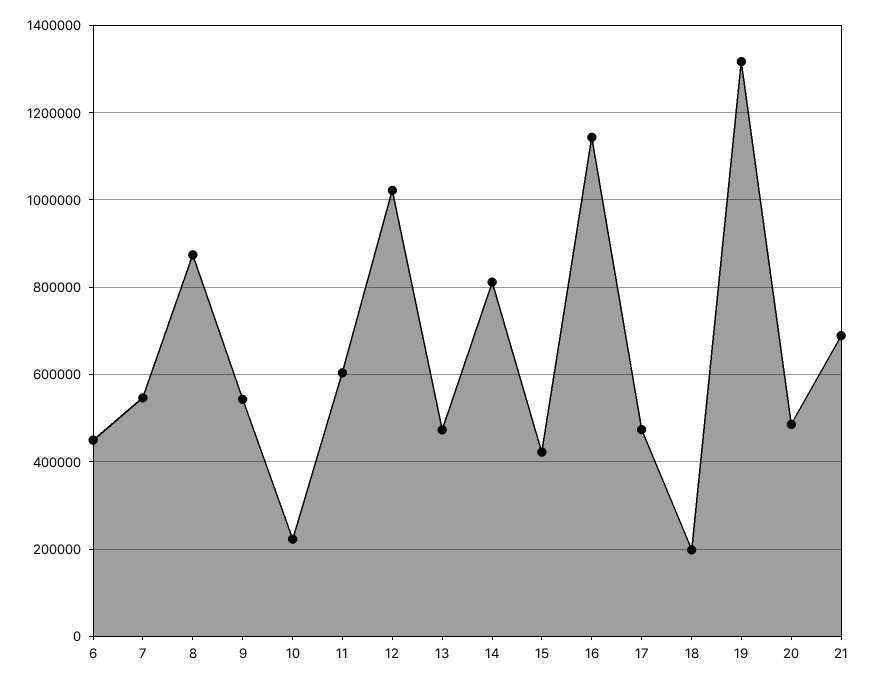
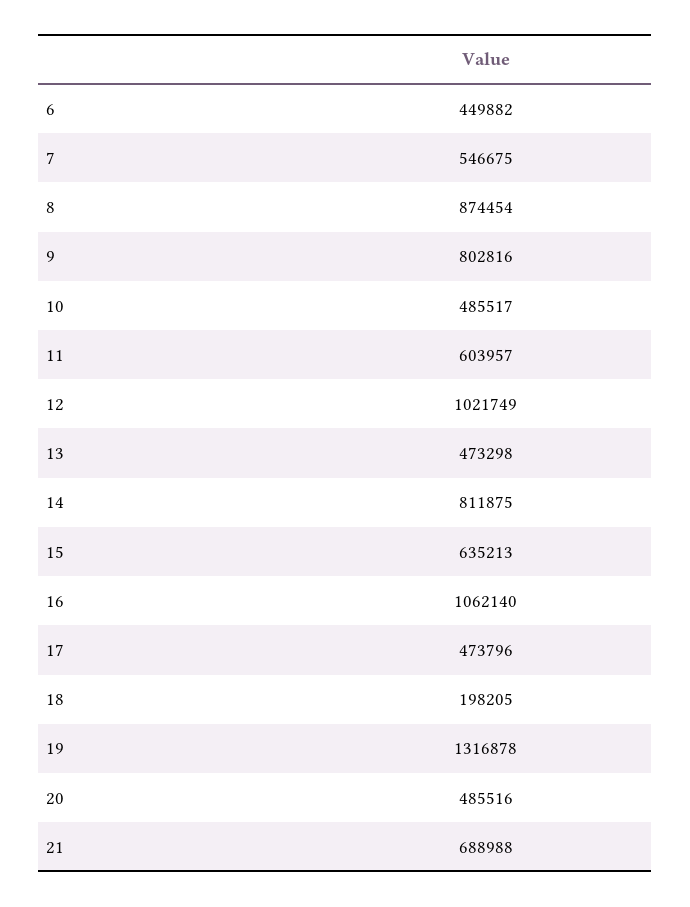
9: 540000 -> 802816
10: 220000 -> 485517
15: 420000 -> 635213
16: 1140000 -> 1062140

